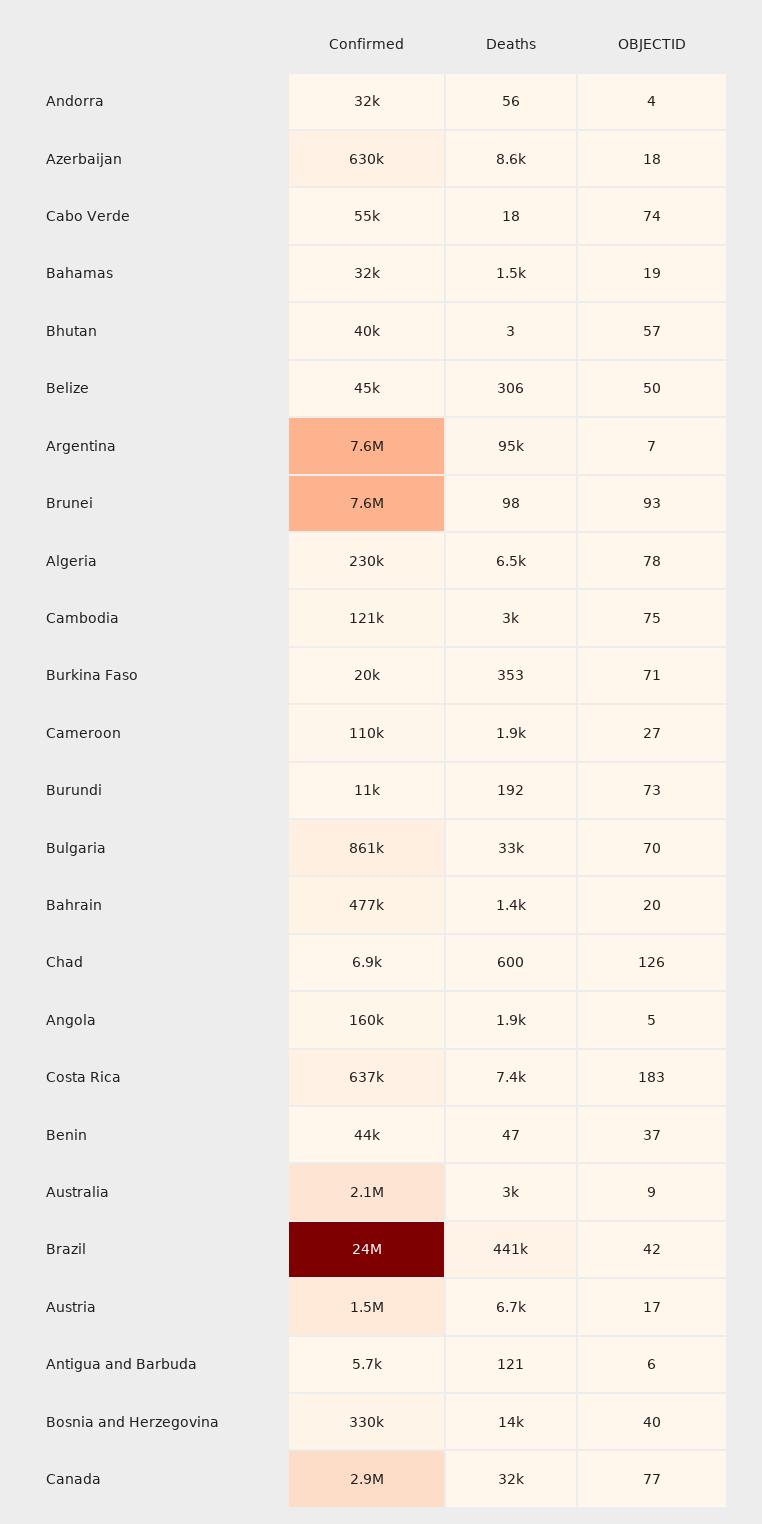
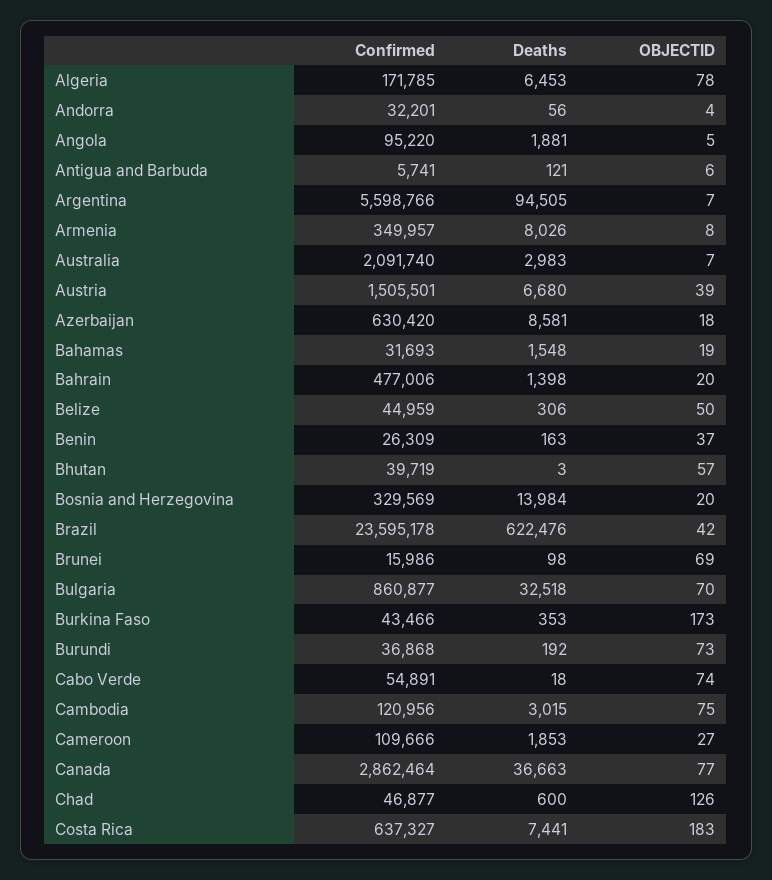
Confirmed, Argentina: 7600000 -> 5598766
Confirmed, Brunei: 7600000 -> 15986
OBJECTID, Brunei: 93 -> 69
Confirmed, Algeria: 230000 -> 171785
Confirmed, Burkina Faso: 20000 -> 43466
OBJECTID, Burkina Faso: 71 -> 173
Confirmed, Burundi: 11000 -> 36868
Confirmed, Chad: 6900 -> 46877
Confirmed, Angola: 160000 -> 95220
Confirmed, Benin: 44000 -> 26309
Deaths, Benin: 47 -> 163
OBJECTID, Australia: 9 -> 7
Deaths, Brazil: 441000 -> 622476
OBJECTID, Austria: 17 -> 39
OBJECTID, Bosnia and Herzegovina: 40 -> 20
Deaths, Canada: 32000 -> 36663
Confirmed, Armenia: none -> 349957
Deaths, Armenia: none -> 8026
OBJECTID, Armenia: none -> 8

